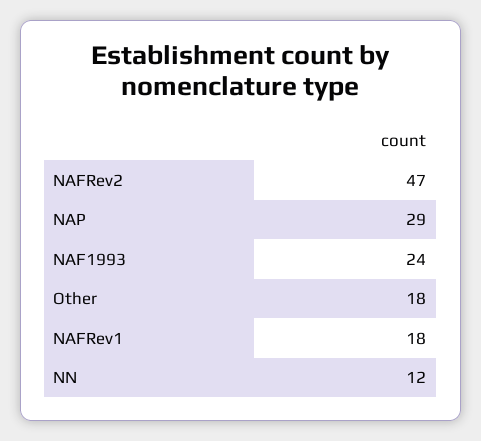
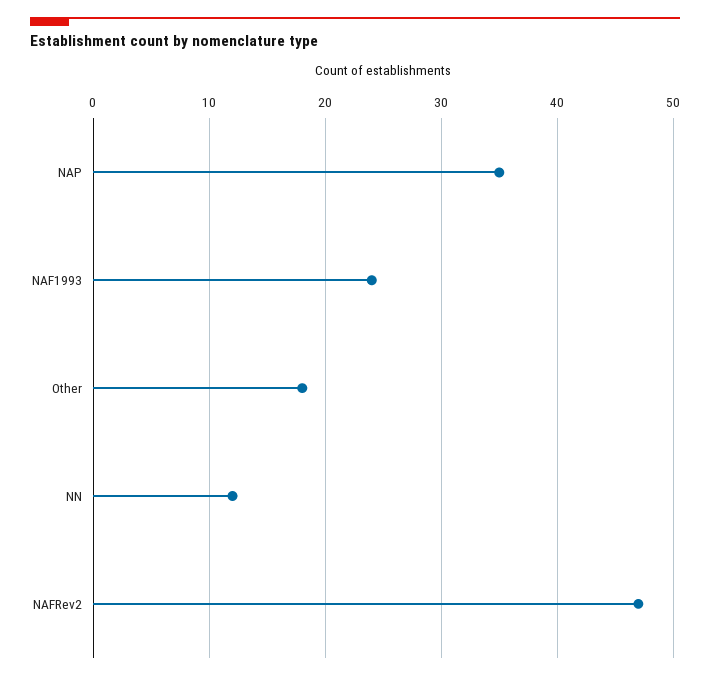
NAP: 29 -> 35
NAFRev1: 18 -> none

